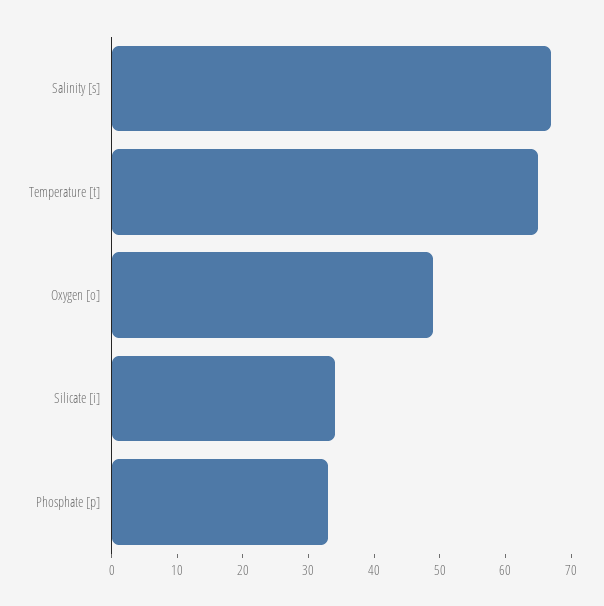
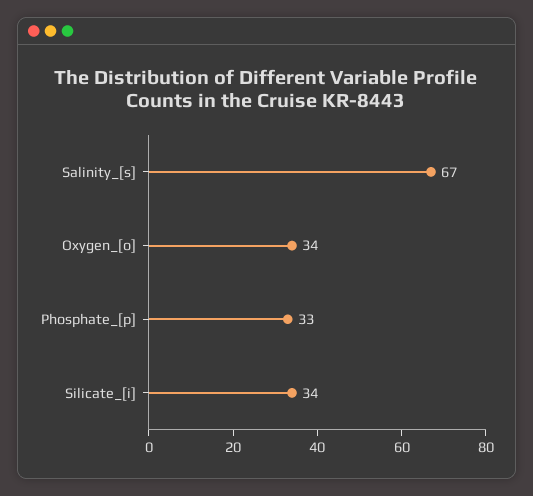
Temperature [t]: 65 -> none
Oxygen [o]: 50 -> 34

